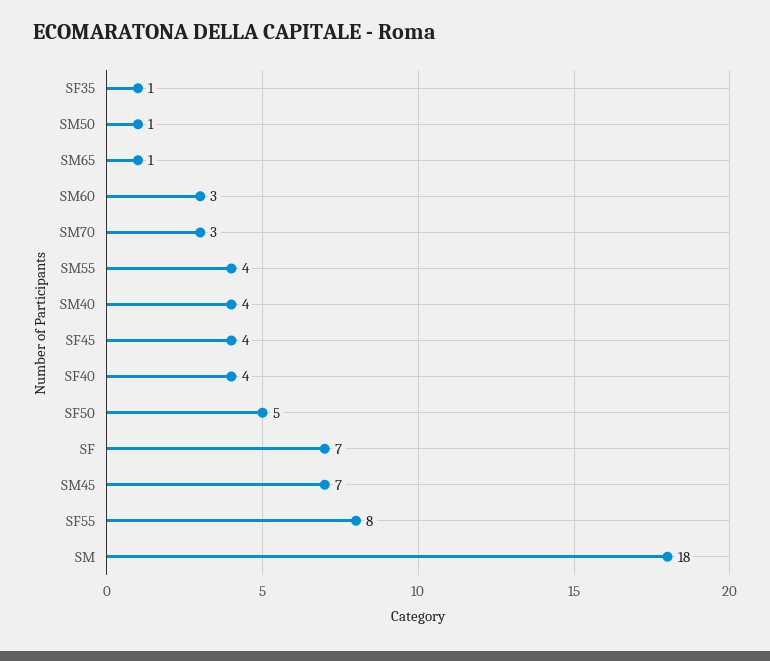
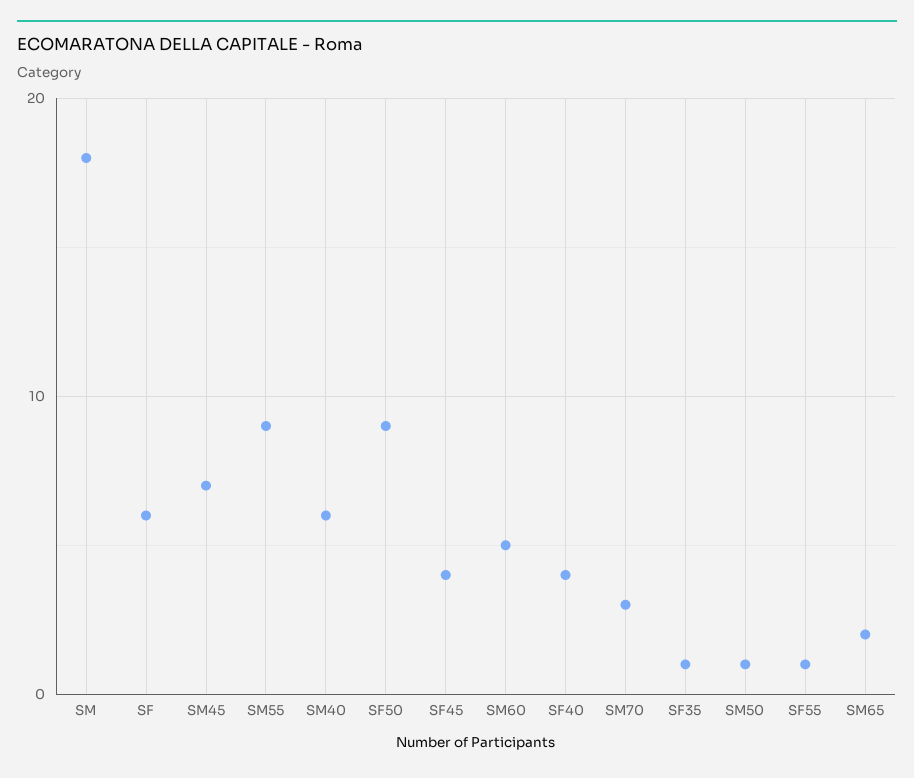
SM65: 1 -> 2
SM60: 3 -> 5
SM55: 4 -> 9
SM40: 4 -> 6
SF50: 5 -> 9
SF: 7 -> 6
SF55: 8 -> 1

